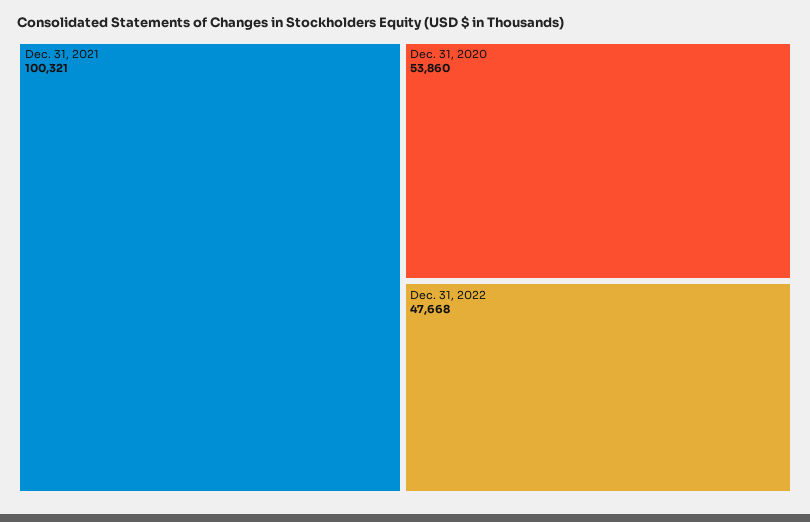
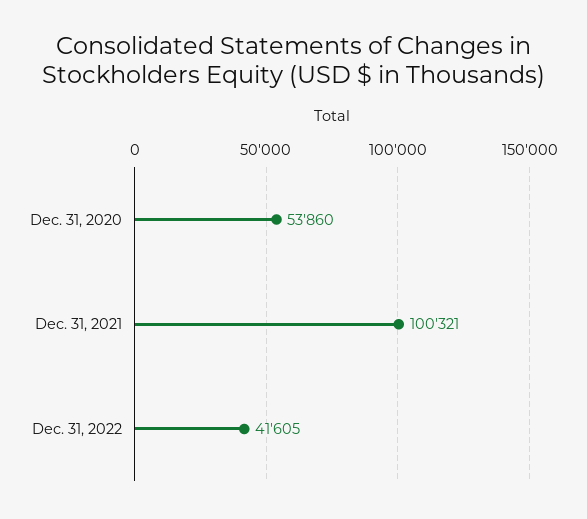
Dec. 31, 2022: 47668 -> 41605

